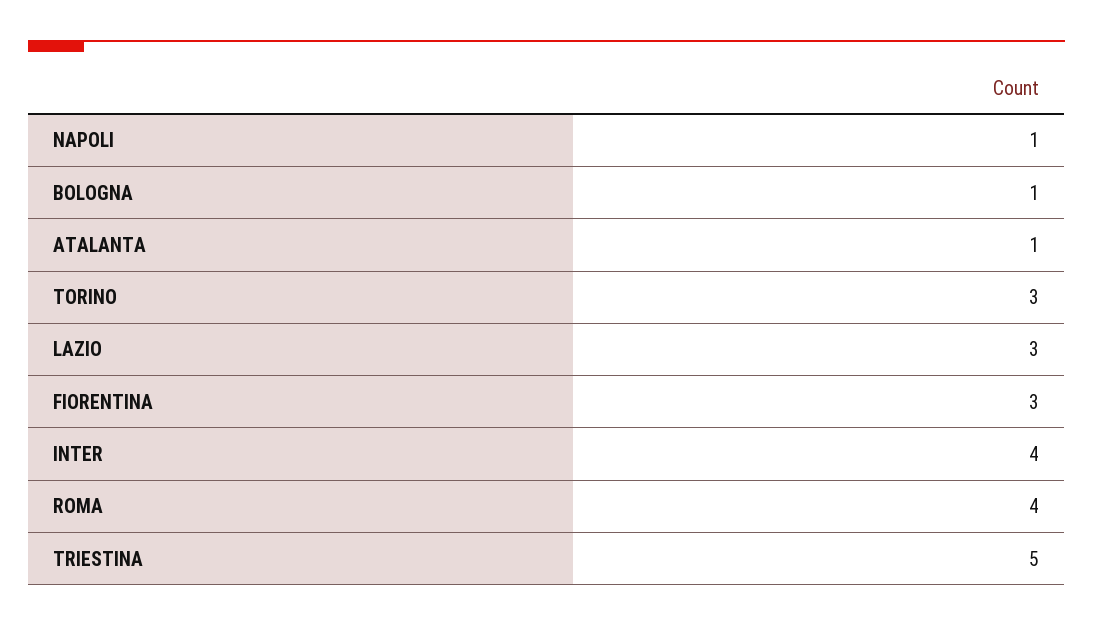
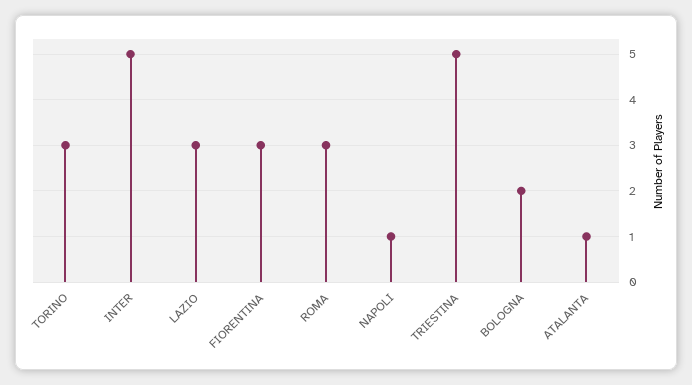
BOLOGNA: 1 -> 2
INTER: 4 -> 5
ROMA: 4 -> 3

